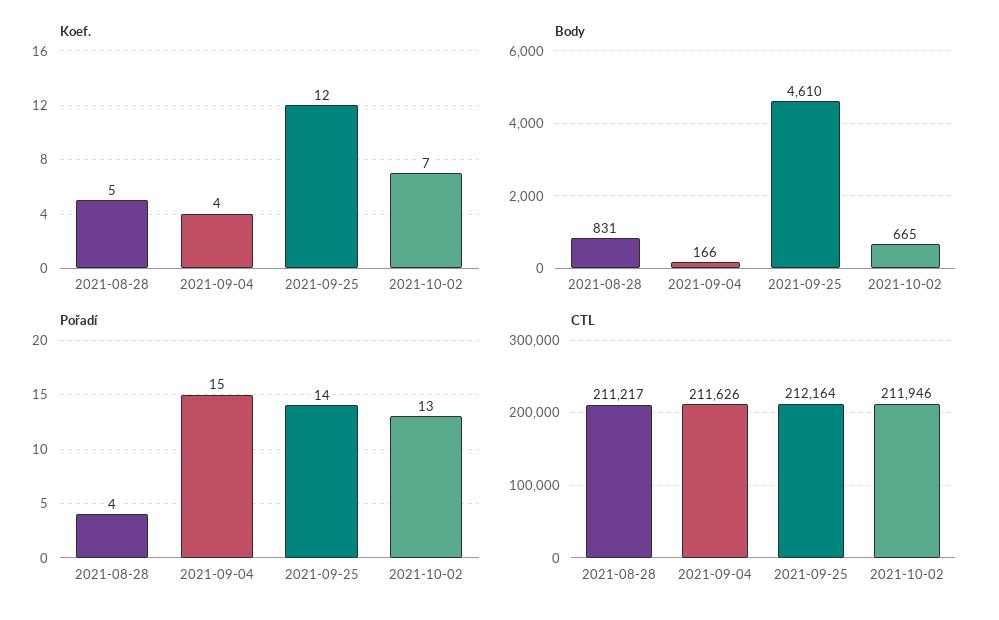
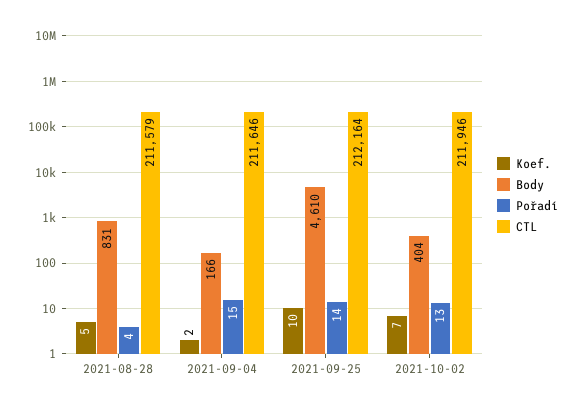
Koef., 2021-09-04: 4 -> 2
Koef., 2021-09-25: 12 -> 10
Body, 2021-10-02: 665 -> 404
CTL, 2021-08-28: 211217 -> 211579
CTL, 2021-09-04: 211626 -> 211646

